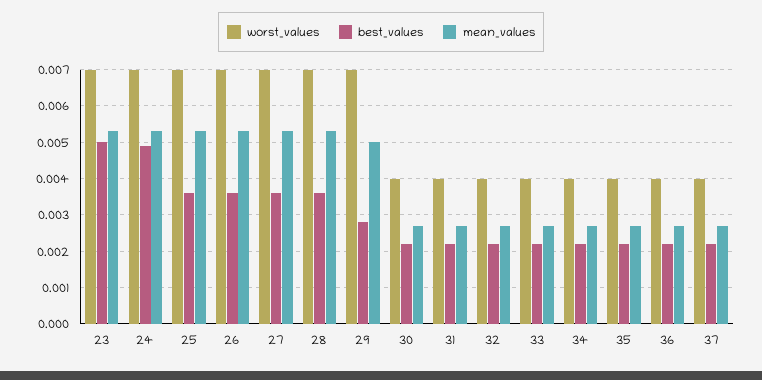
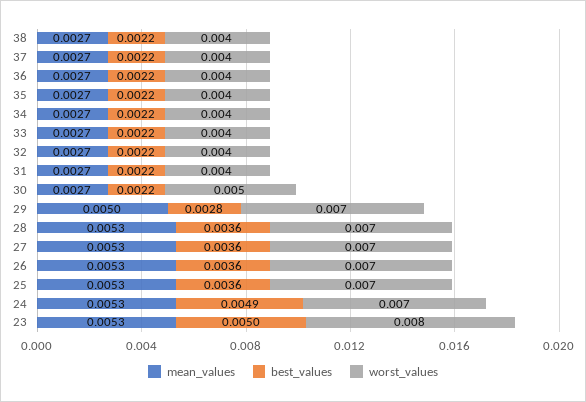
worst_values, 23: 0.007 -> 0.008
worst_values, 30: 0.004 -> 0.005
mean_values, 38: none -> 0.0027
best_values, 38: none -> 0.0022
worst_values, 38: none -> 0.004

